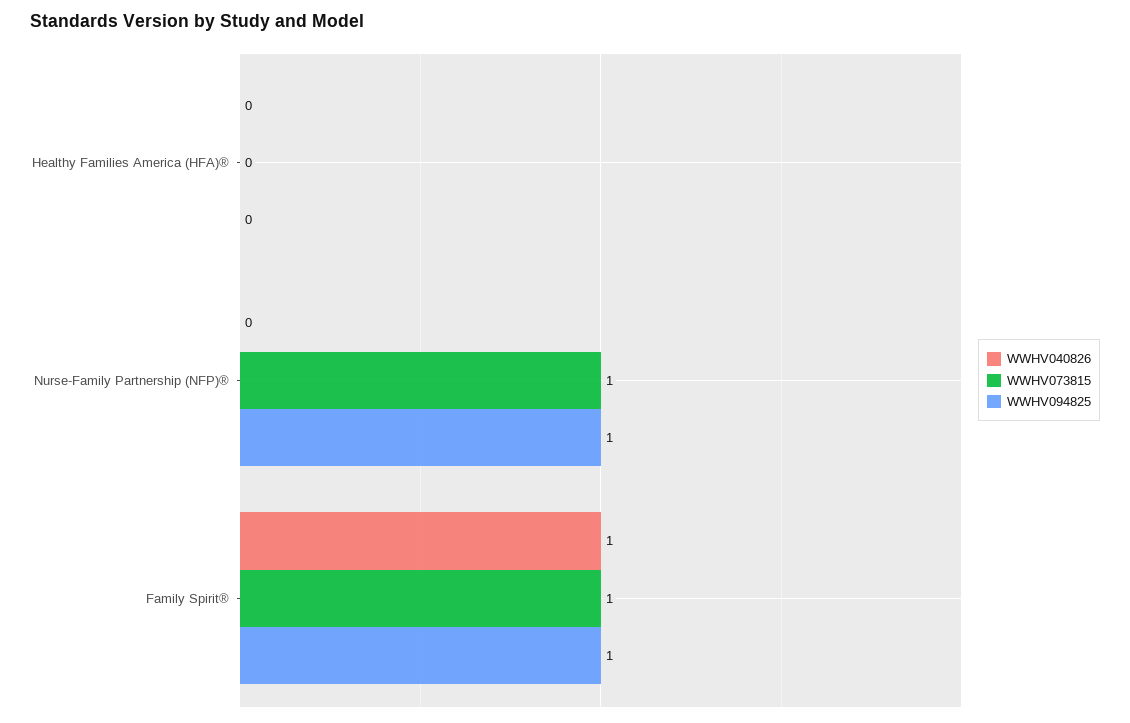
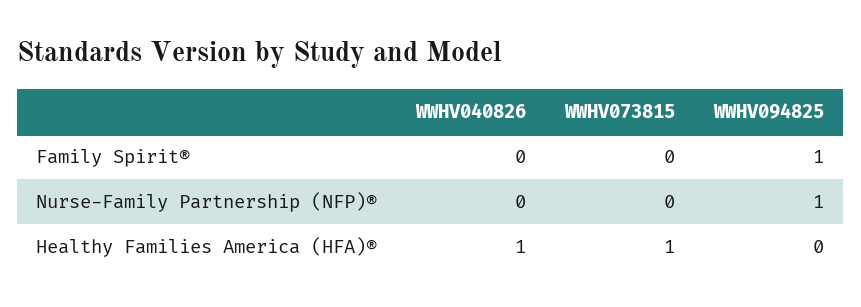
WWHV040826, Healthy Families America (HFA)®: 0 -> 1
WWHV073815, Healthy Families America (HFA)®: 0 -> 1
WWHV073815, Nurse-Family Partnership (NFP)®: 1 -> 0
WWHV040826, Family Spirit®: 1 -> 0
WWHV073815, Family Spirit®: 1 -> 0

